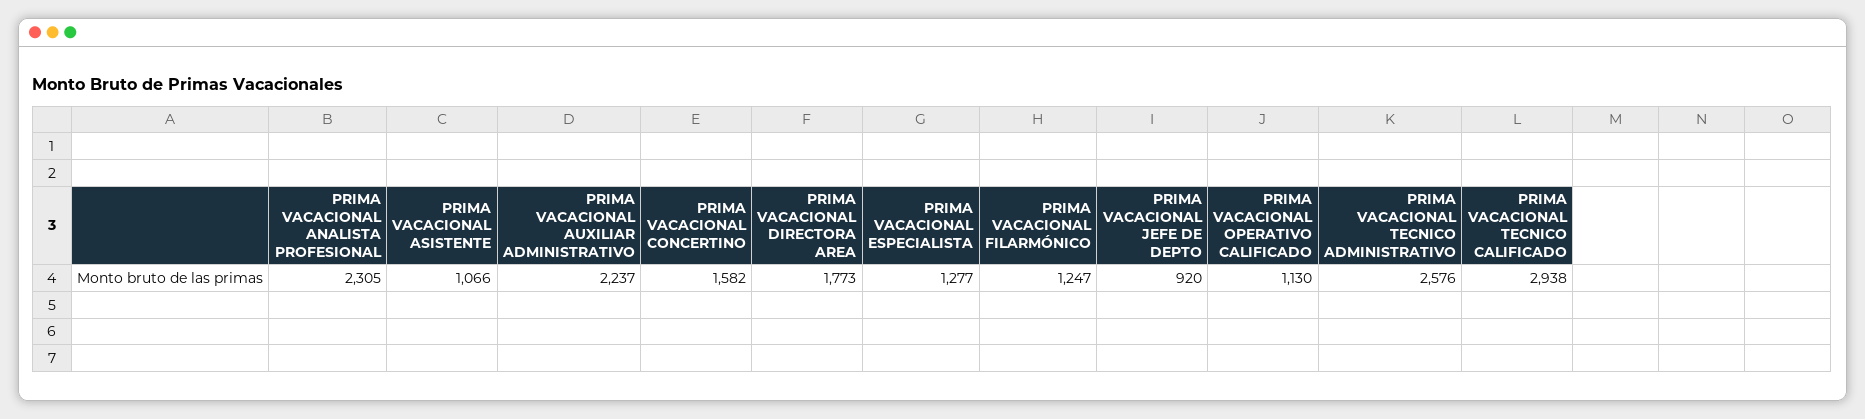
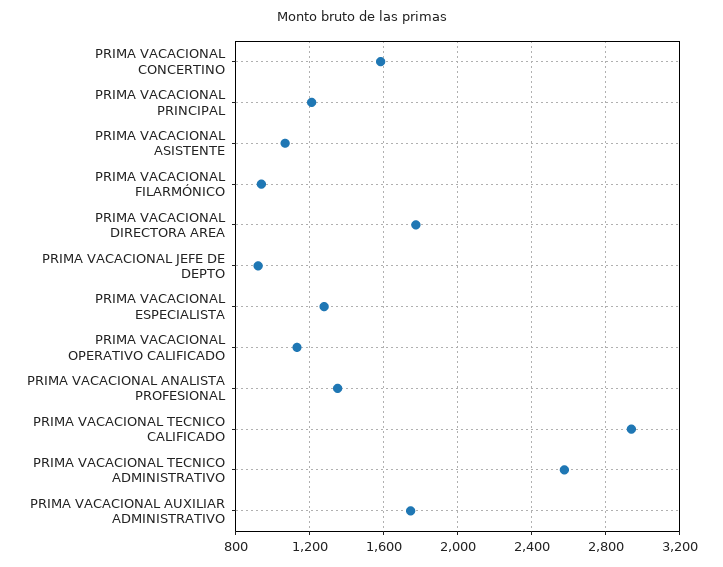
PRIMA VACACIONAL ANALISTA PROFESIONAL: 2305 -> 1350
PRIMA VACACIONAL AUXILIAR ADMINISTRATIVO: 2237 -> 1750
PRIMA VACACIONAL FILARMÓNICO: 1247 -> 950
PRIMA VACACIONAL PRINCIPAL: none -> 1200

